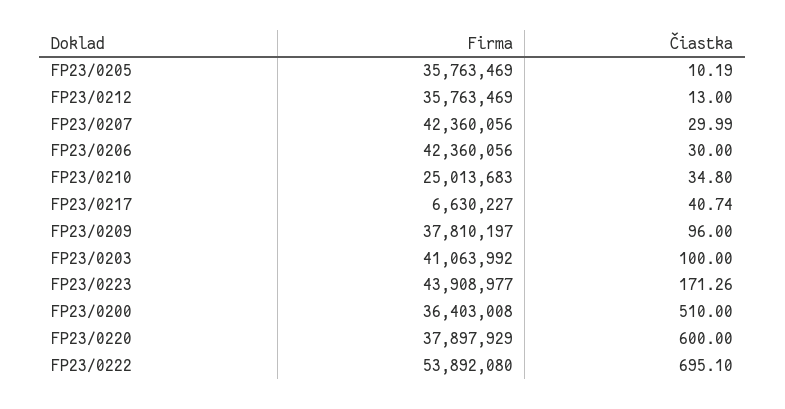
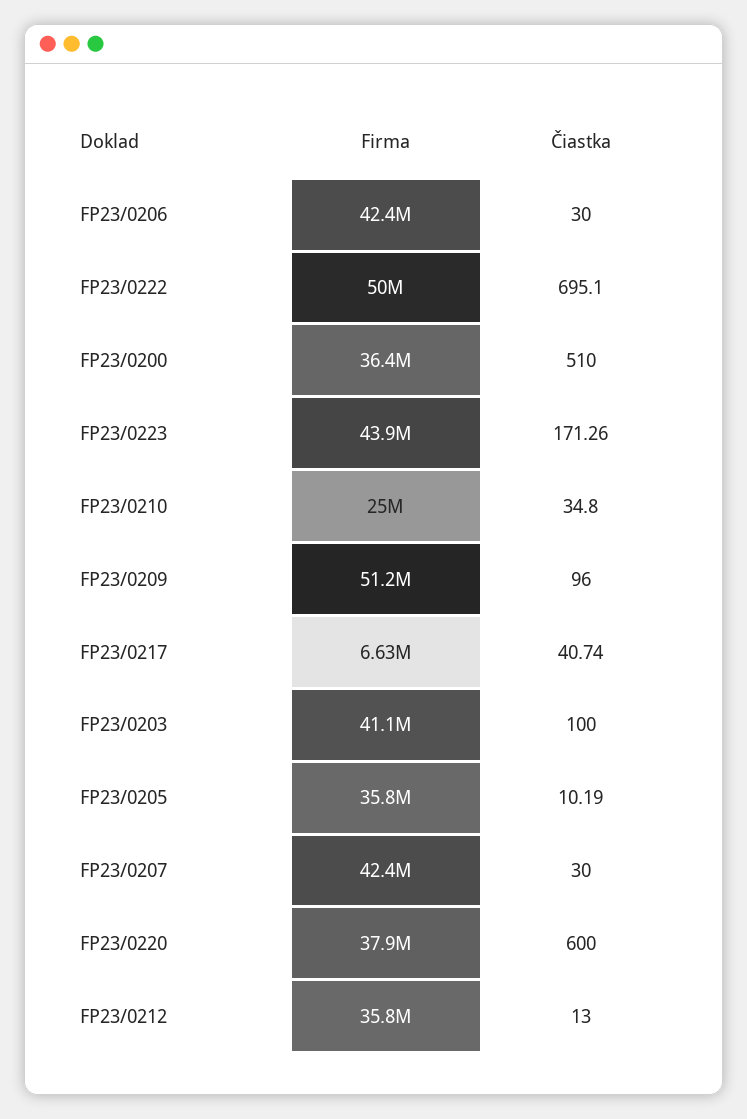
Čiastka, FP23/0207: 29.99 -> 30
Firma, FP23/0209: 37810197 -> 51200000
Firma, FP23/0222: 53892080 -> 50000000

